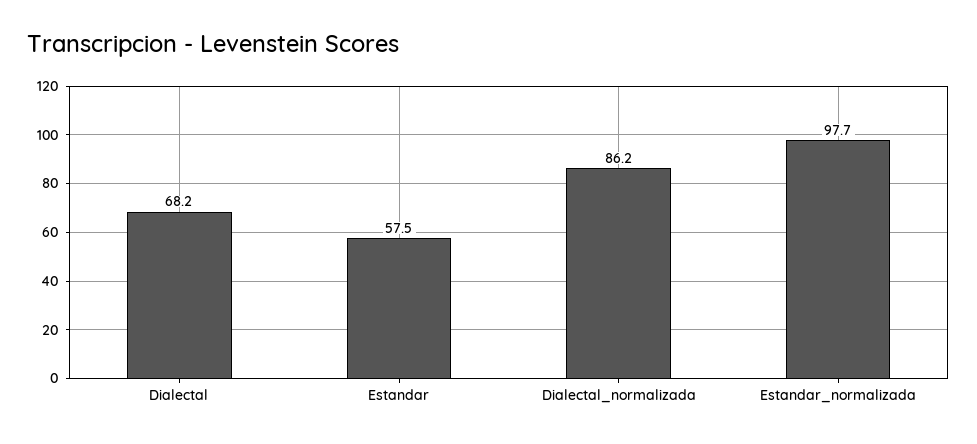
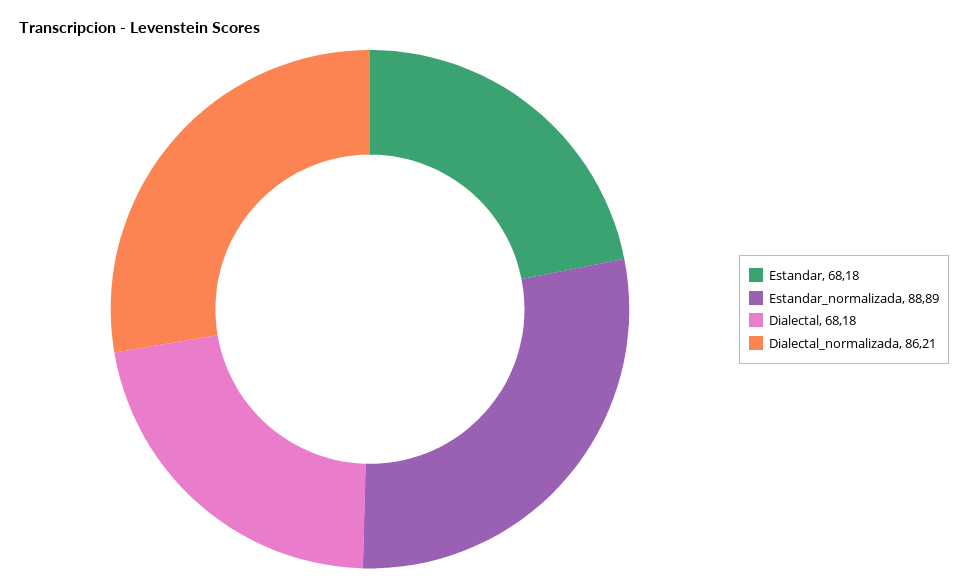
Estandar: 57.5 -> 68.18
Estandar_normalizada: 97.7 -> 88.89

